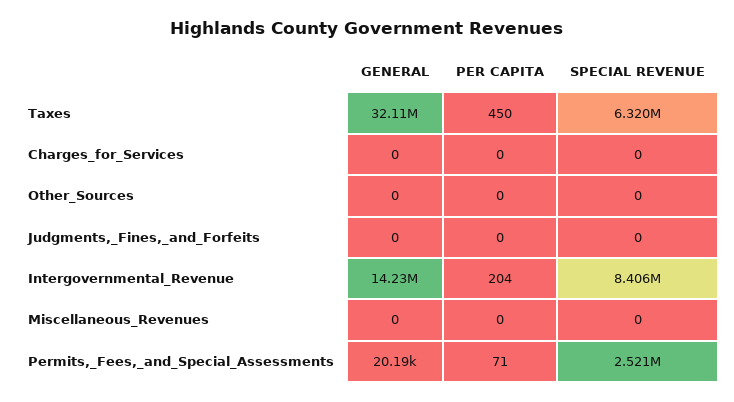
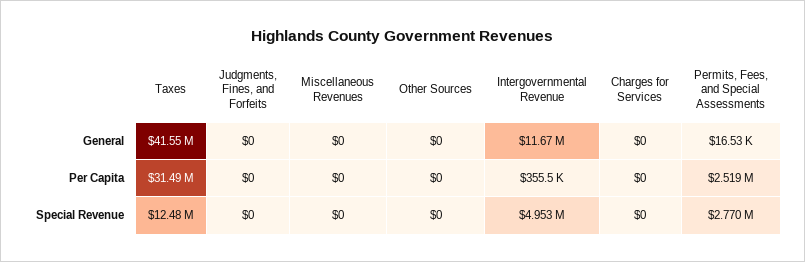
GENERAL, Taxes: 32110000 -> 41550000
PER CAPITA, Taxes: 450 -> 31490000
SPECIAL REVENUE, Taxes: 6320000 -> 12480000
GENERAL, Intergovernmental_Revenue: 14230000 -> 11670000
PER CAPITA, Intergovernmental_Revenue: 204 -> 355500
SPECIAL REVENUE, Intergovernmental_Revenue: 8406000 -> 4953000
GENERAL, Permits,_Fees,_and_Special_Assessments: 20190 -> 16530
PER CAPITA, Permits,_Fees,_and_Special_Assessments: 71 -> 2519000
SPECIAL REVENUE, Permits,_Fees,_and_Special_Assessments: 2521000 -> 2770000

